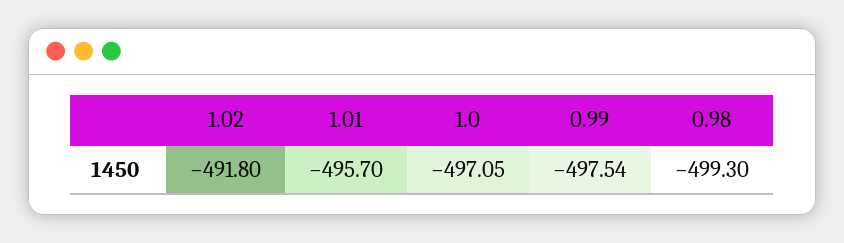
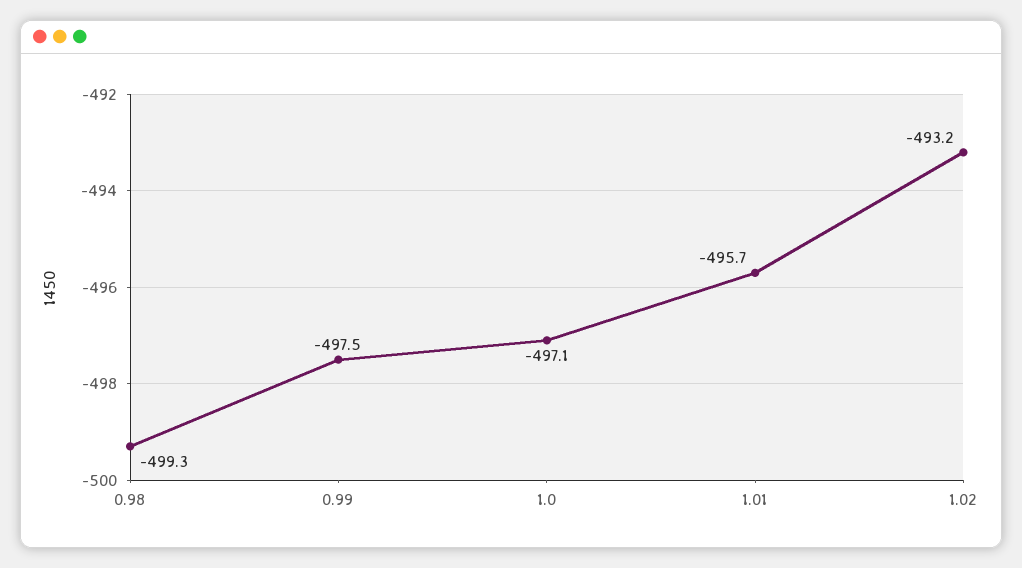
1.02: -491.8 -> -493.2

